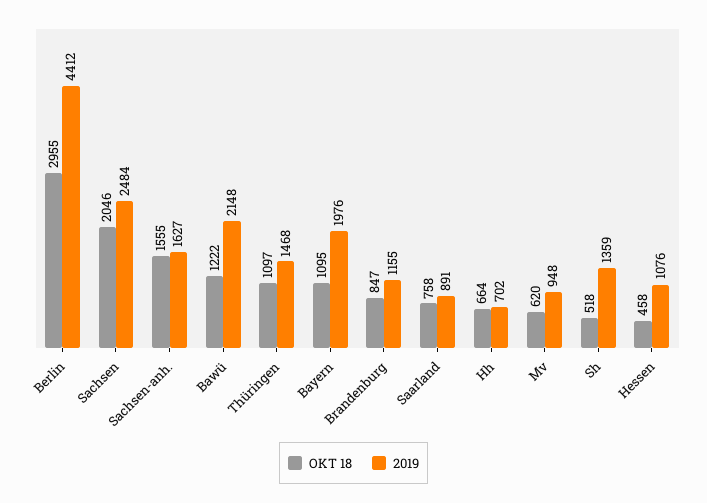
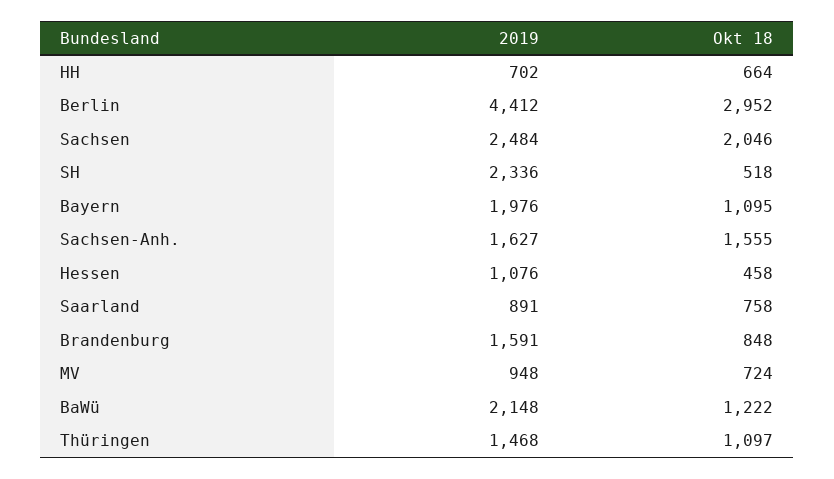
OKT 18, Berlin: 2955 -> 2952
OKT 18, Brandenburg: 847 -> 848
2019, Brandenburg: 1155 -> 1591
OKT 18, Mv: 620 -> 724
2019, Sh: 1359 -> 2336

